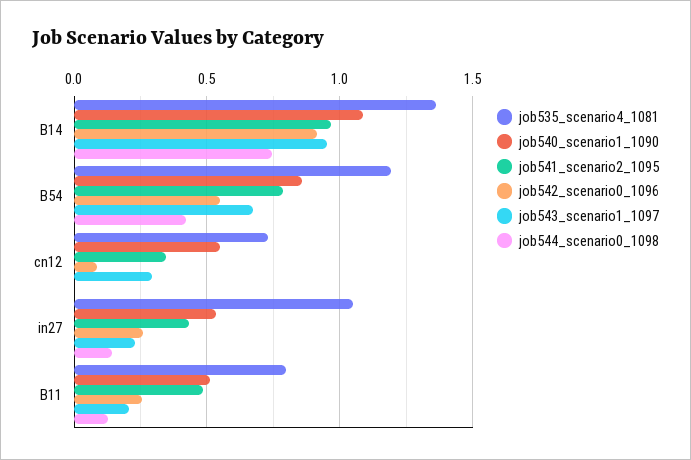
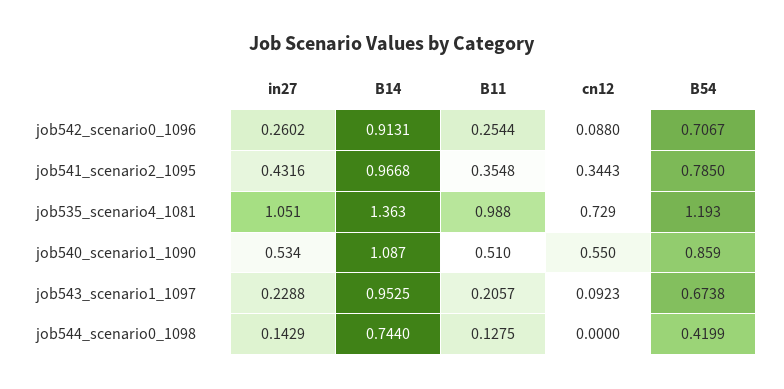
job542_scenario0_1096, B54: 0.55 -> 0.7067
job543_scenario1_1097, cn12: 0.3 -> 0.0923
job535_scenario4_1081, B11: 0.8 -> 0.988
job541_scenario2_1095, B11: 0.5 -> 0.3548

